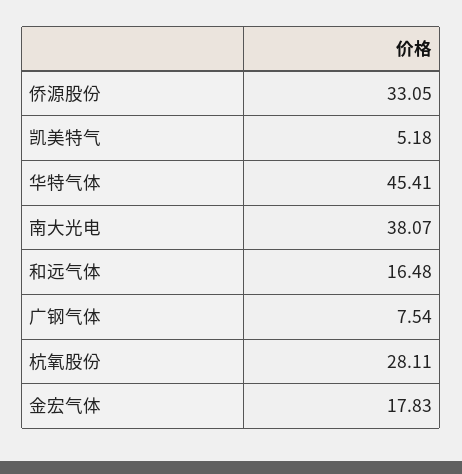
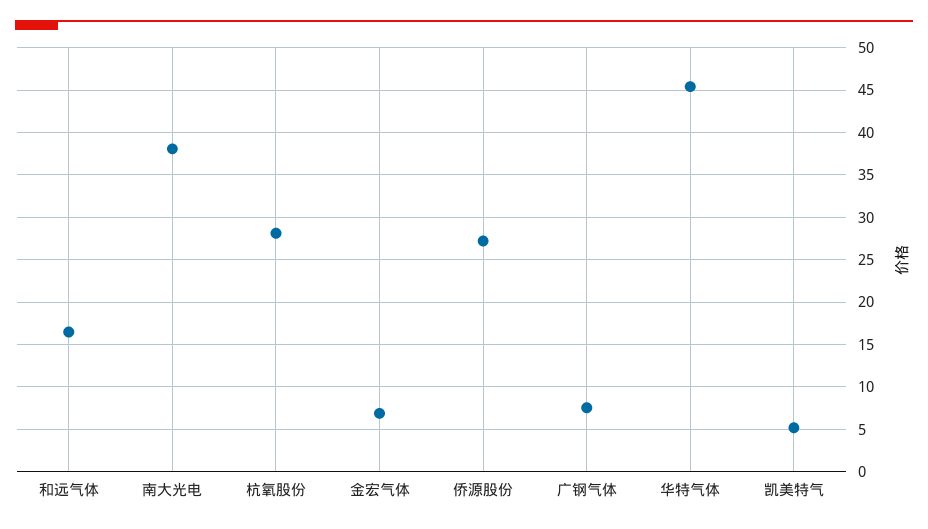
侨源股份: 33.05 -> 27
金宏气体: 17.83 -> 7

